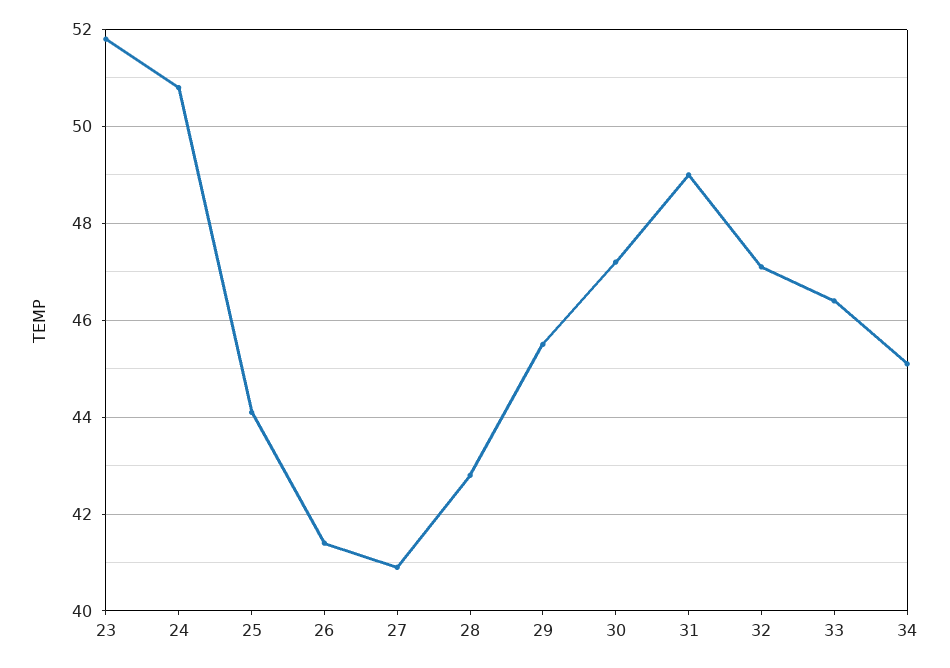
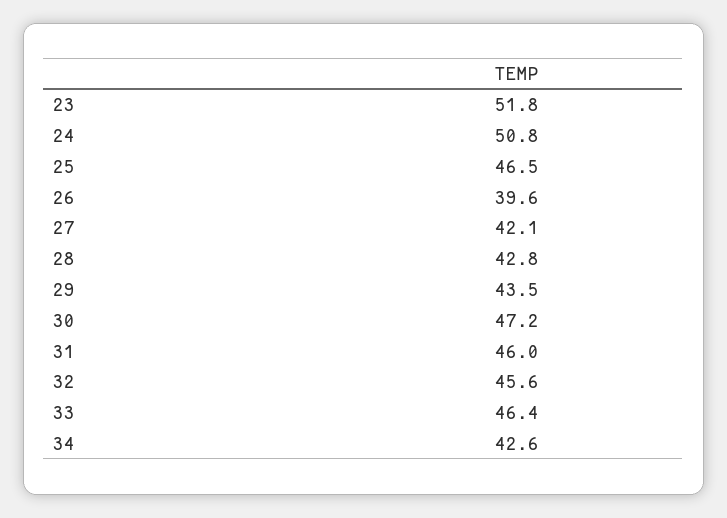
25: 44 -> 46.5
26: 41.5 -> 39.6
27: 41 -> 42.1
29: 45.5 -> 43.5
31: 49 -> 46
32: 47 -> 45.6
34: 45 -> 42.6

